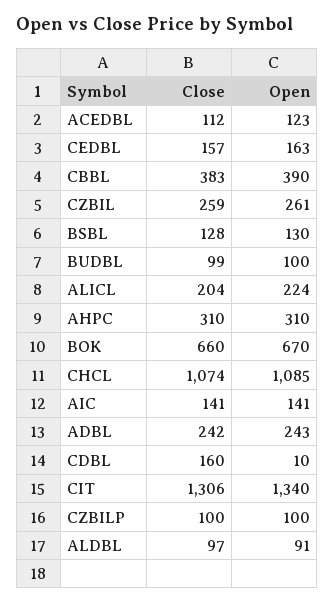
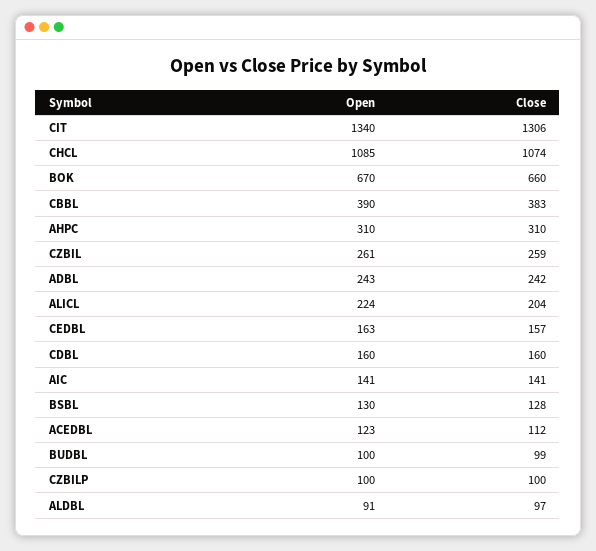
Open, CDBL: 10 -> 160

